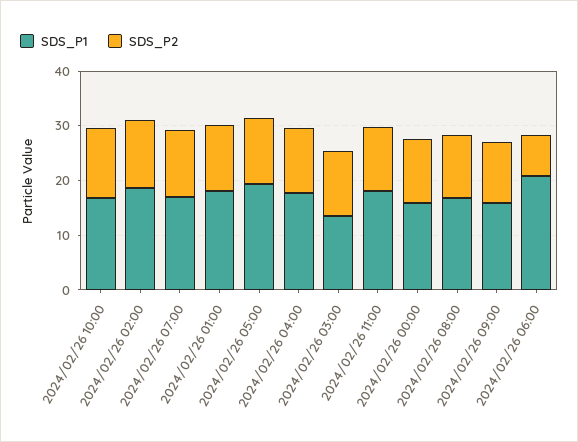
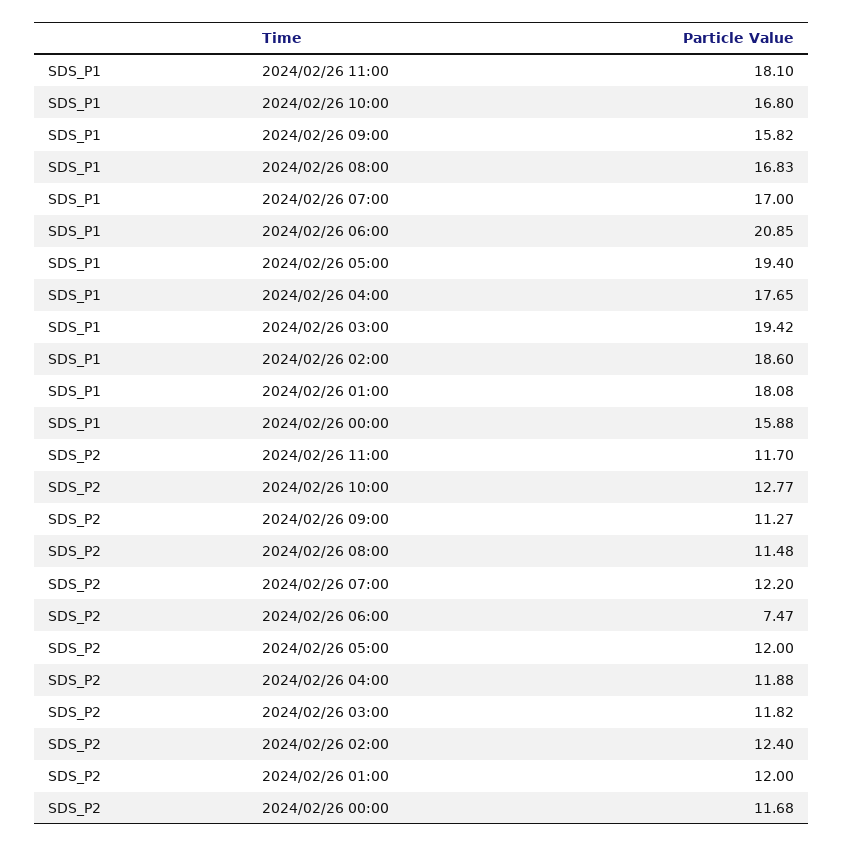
SDS_P1, 2024/02/26 03:00: 14 -> 19.42

